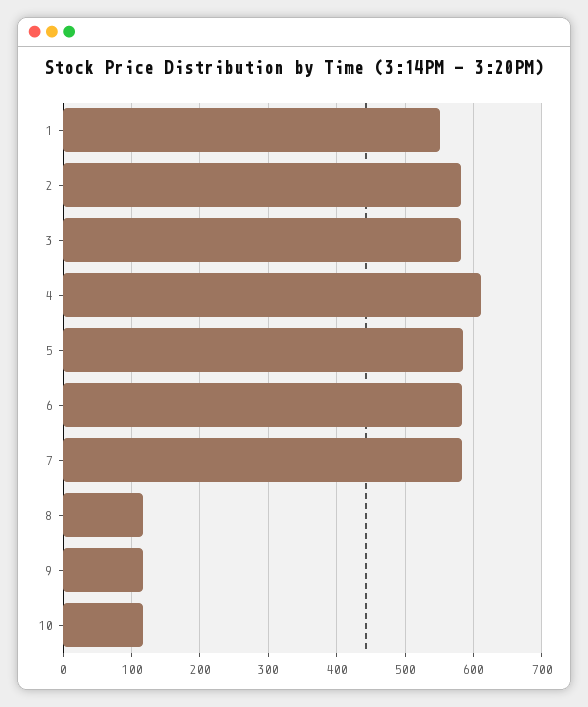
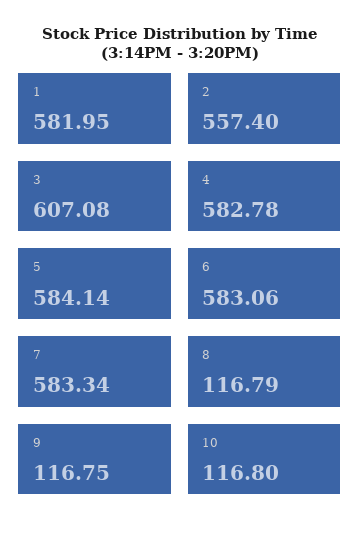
1: 550 -> 581.95
2: 580 -> 557.4
3: 580 -> 607.08
4: 610 -> 582.78

